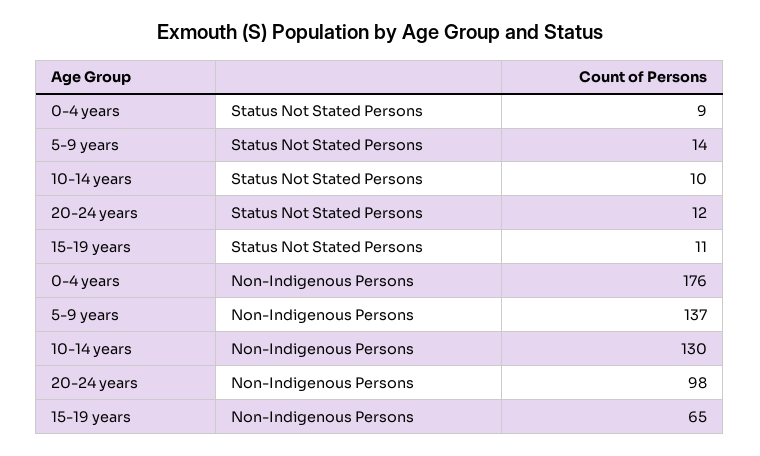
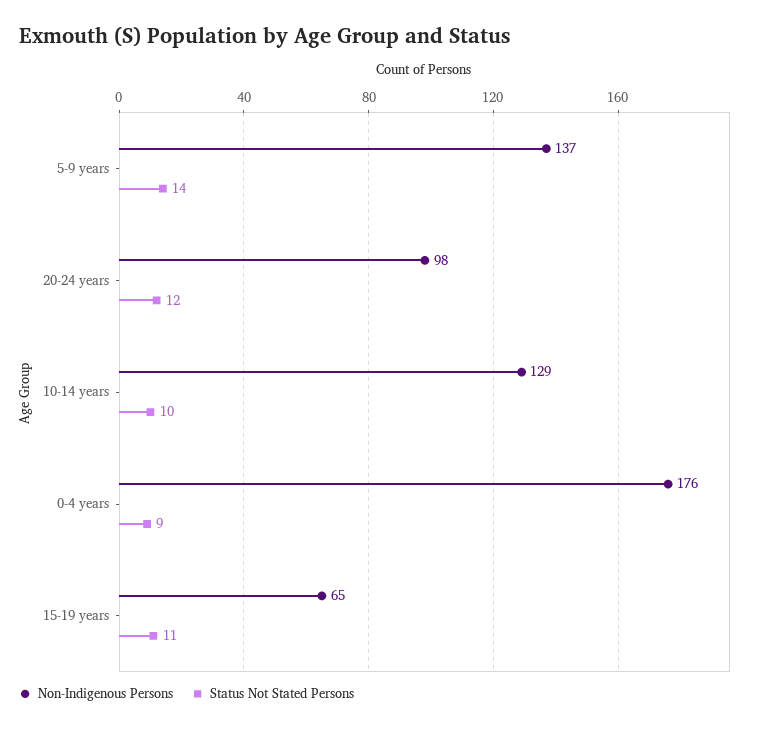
Non-Indigenous Persons, 10-14 years: 130 -> 129

